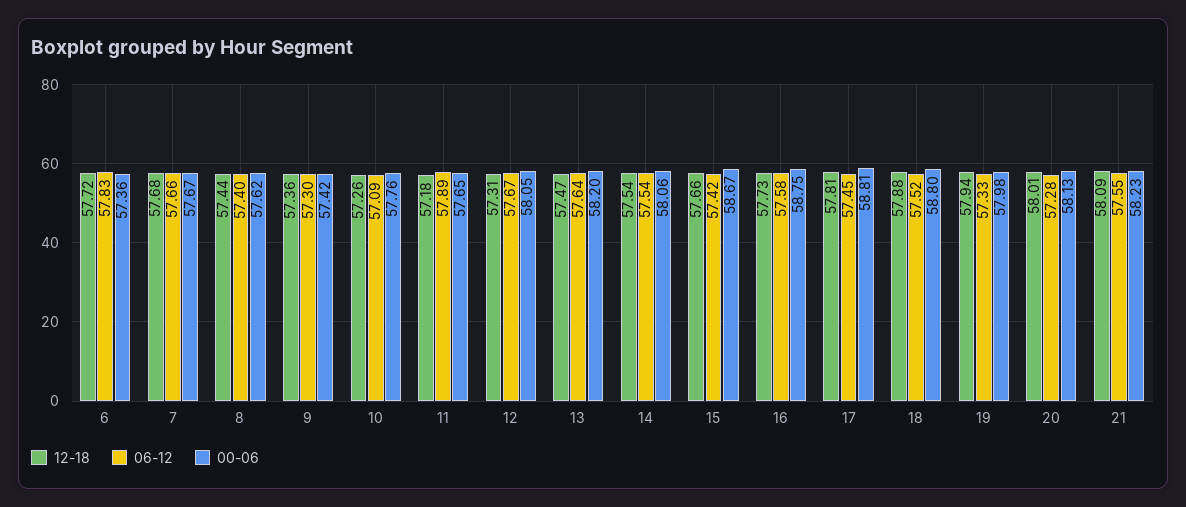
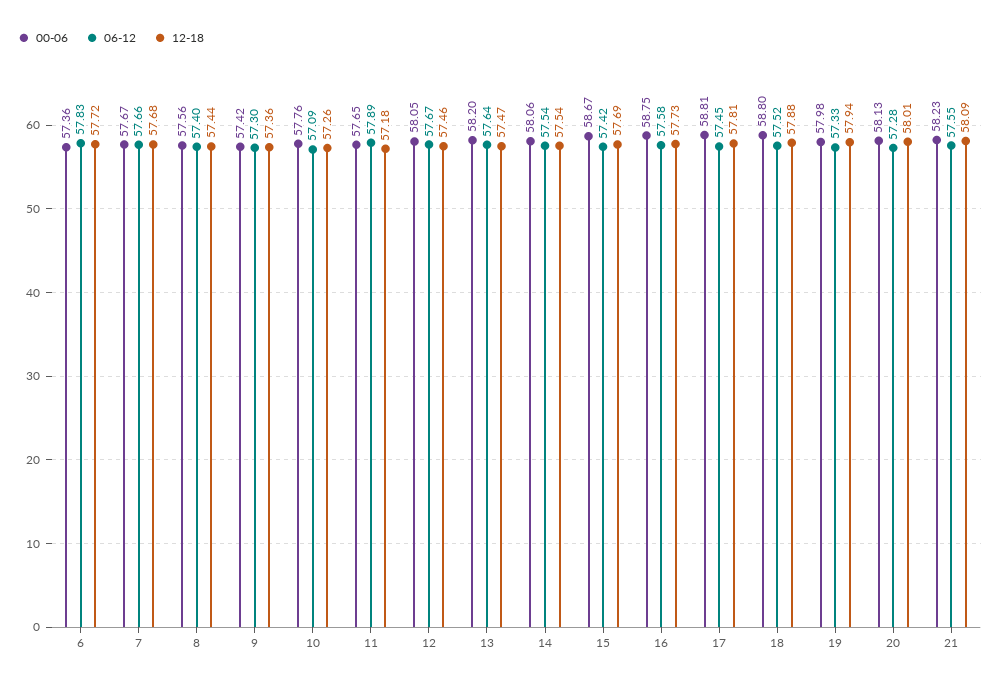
00-06, 8: 57.62 -> 57.56
12-18, 12: 57.31 -> 57.46
12-18, 15: 57.66 -> 57.69

